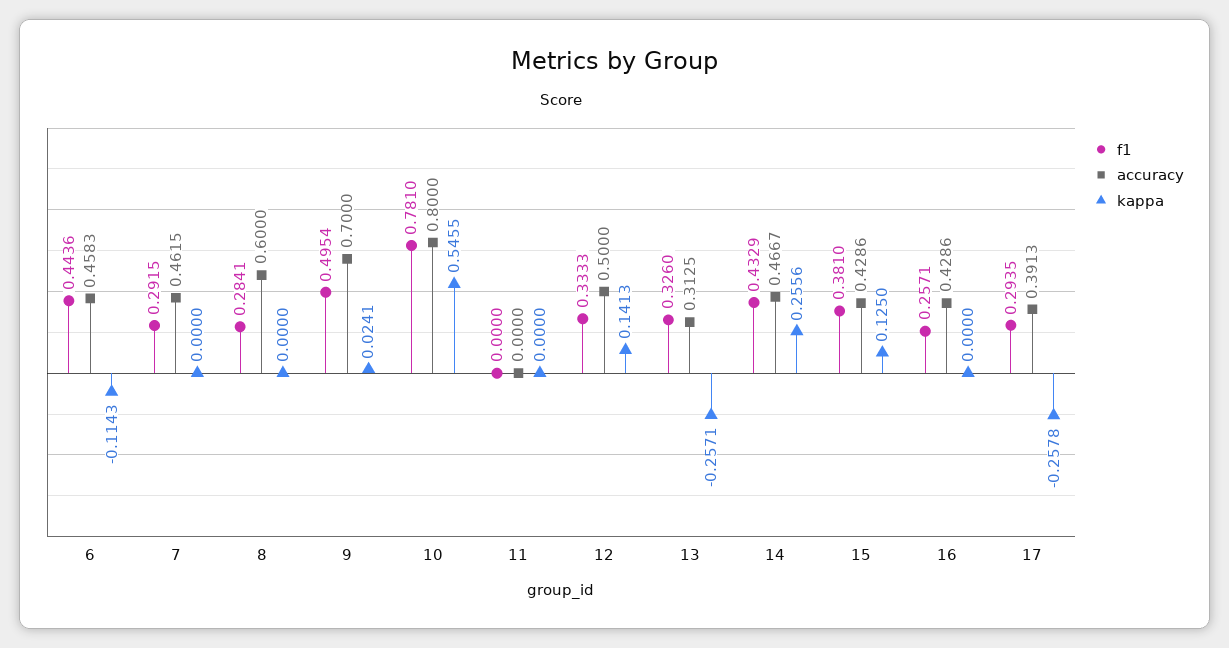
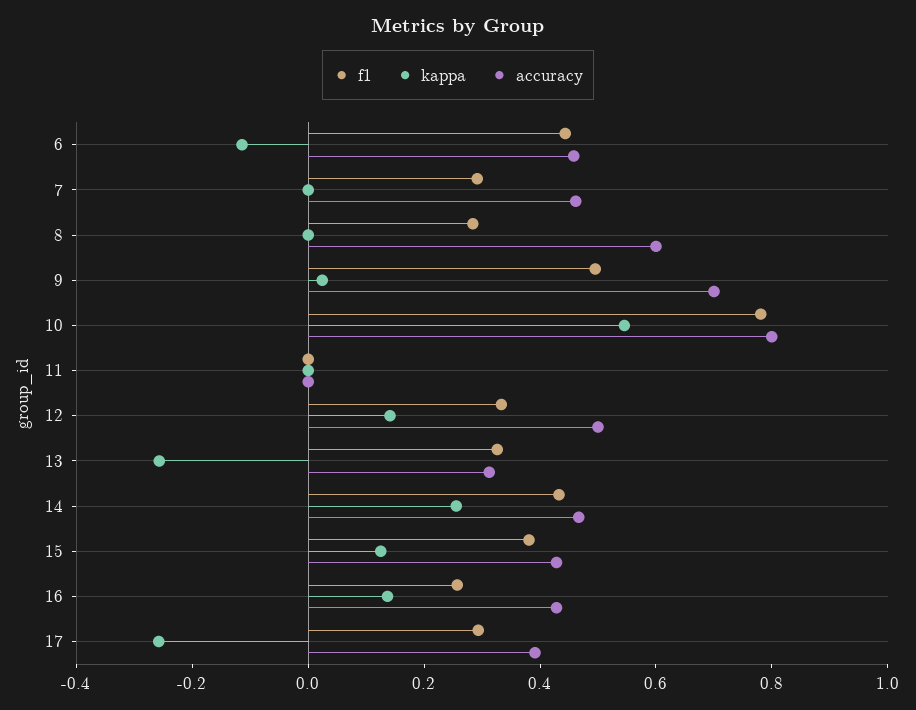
kappa, 16: 0 -> 0.15

